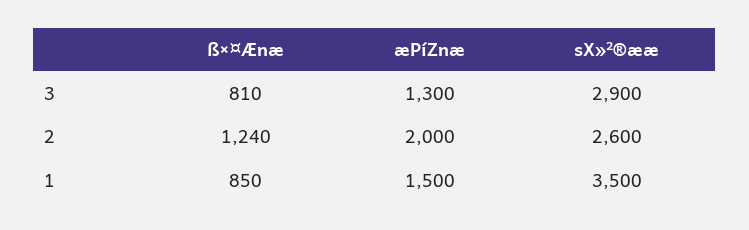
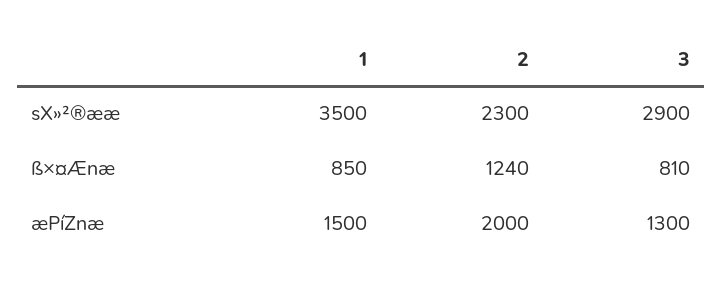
sX»²®ææ, 2: 2600 -> 2300

